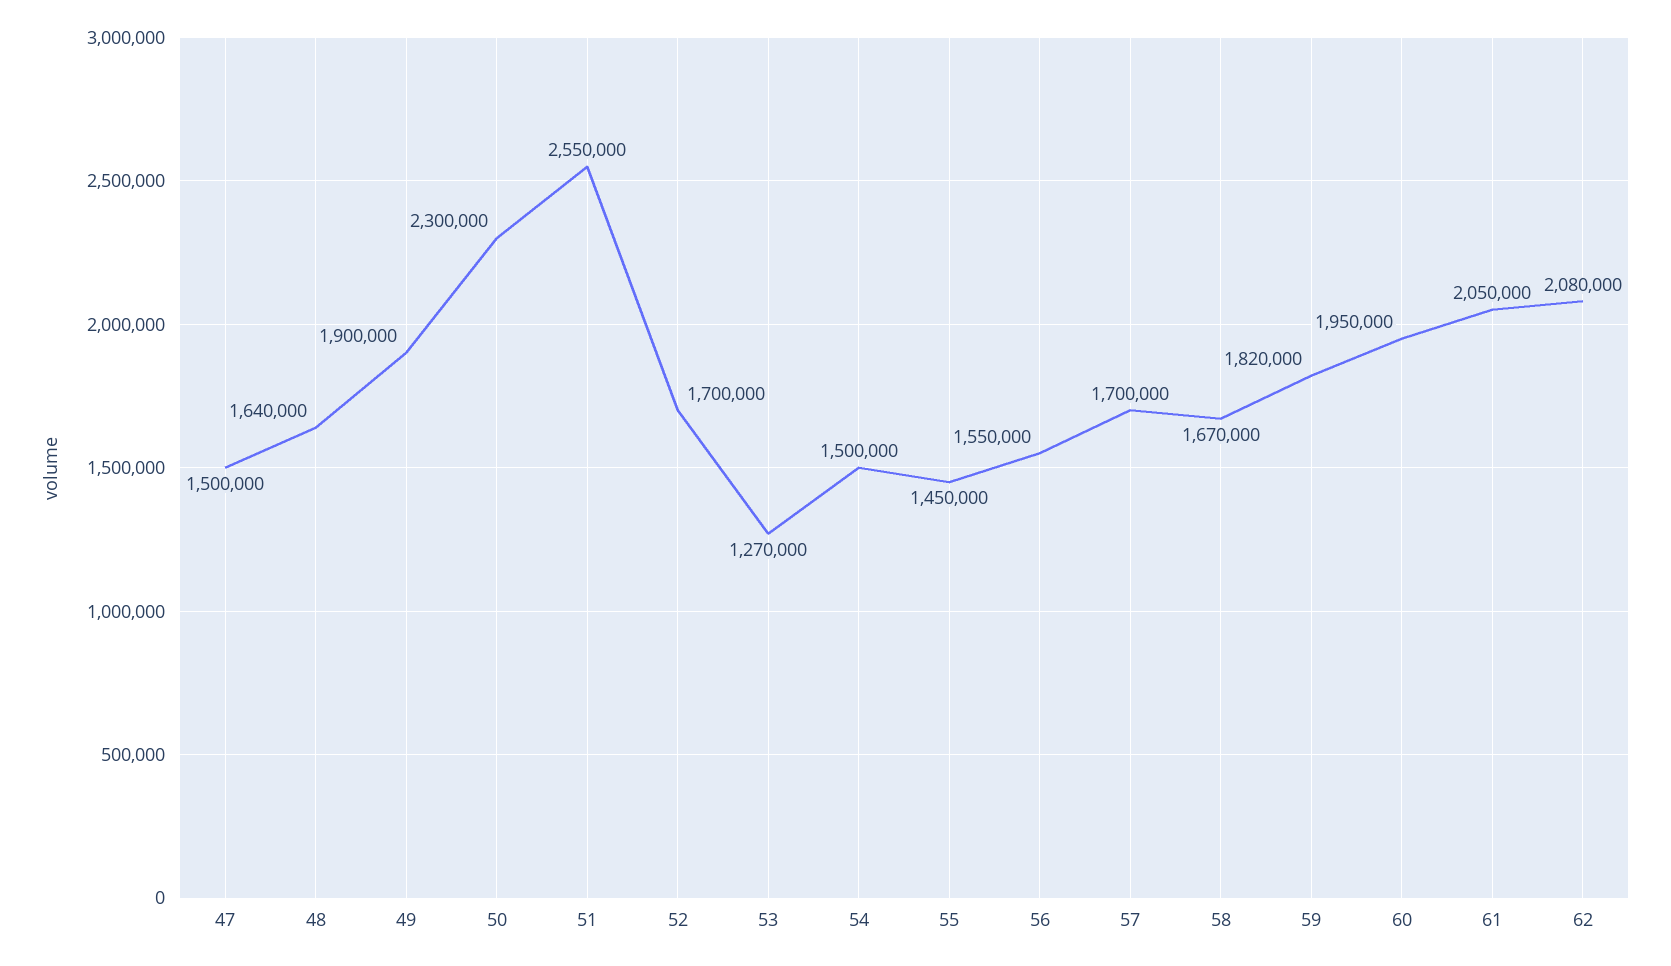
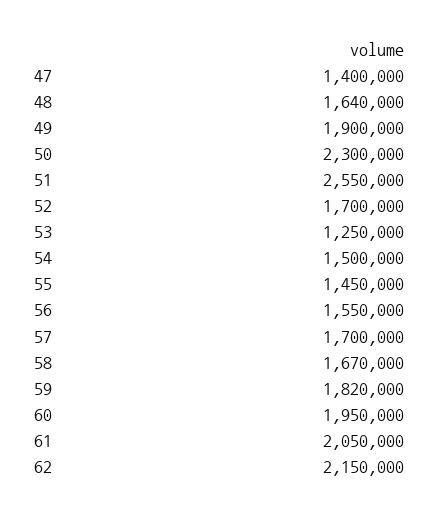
47: 1500000 -> 1400000
53: 1270000 -> 1250000
62: 2080000 -> 2150000

